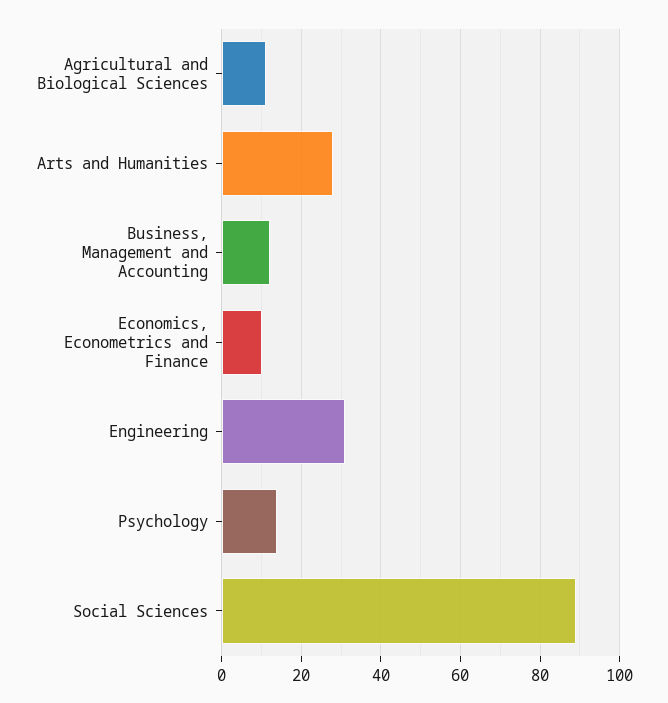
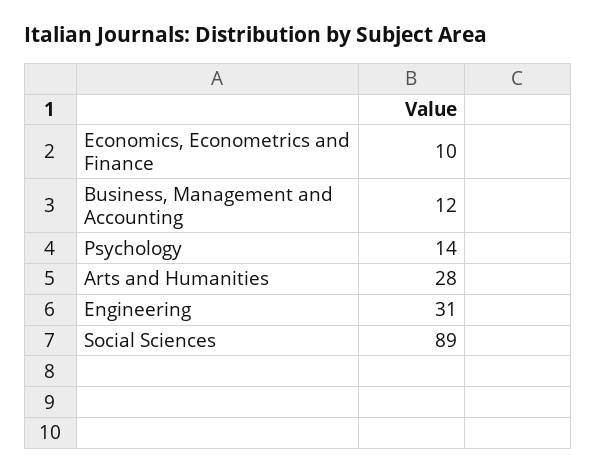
Agricultural and Biological Sciences: 10 -> none

